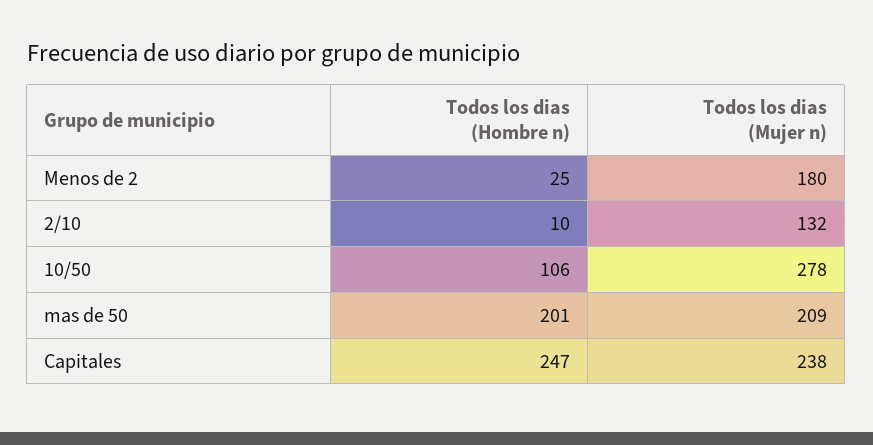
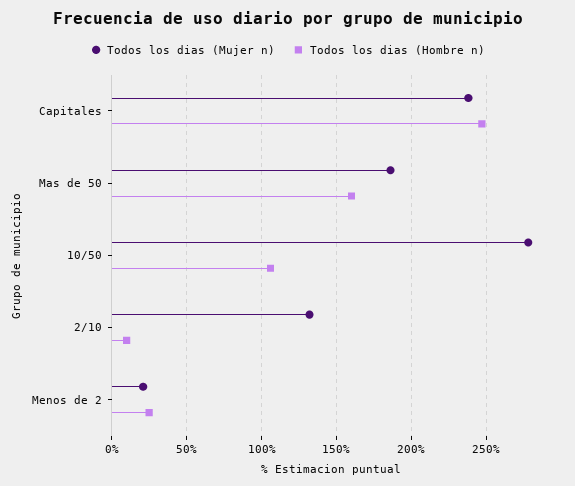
Todos los dias (Mujer n), Menos de 2: 180 -> 20
Todos los dias (Hombre n), mas de 50: 201 -> 160
Todos los dias (Mujer n), mas de 50: 209 -> 185

